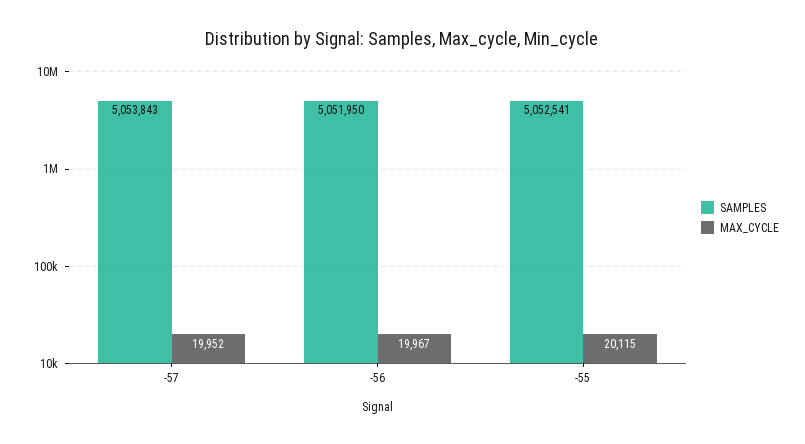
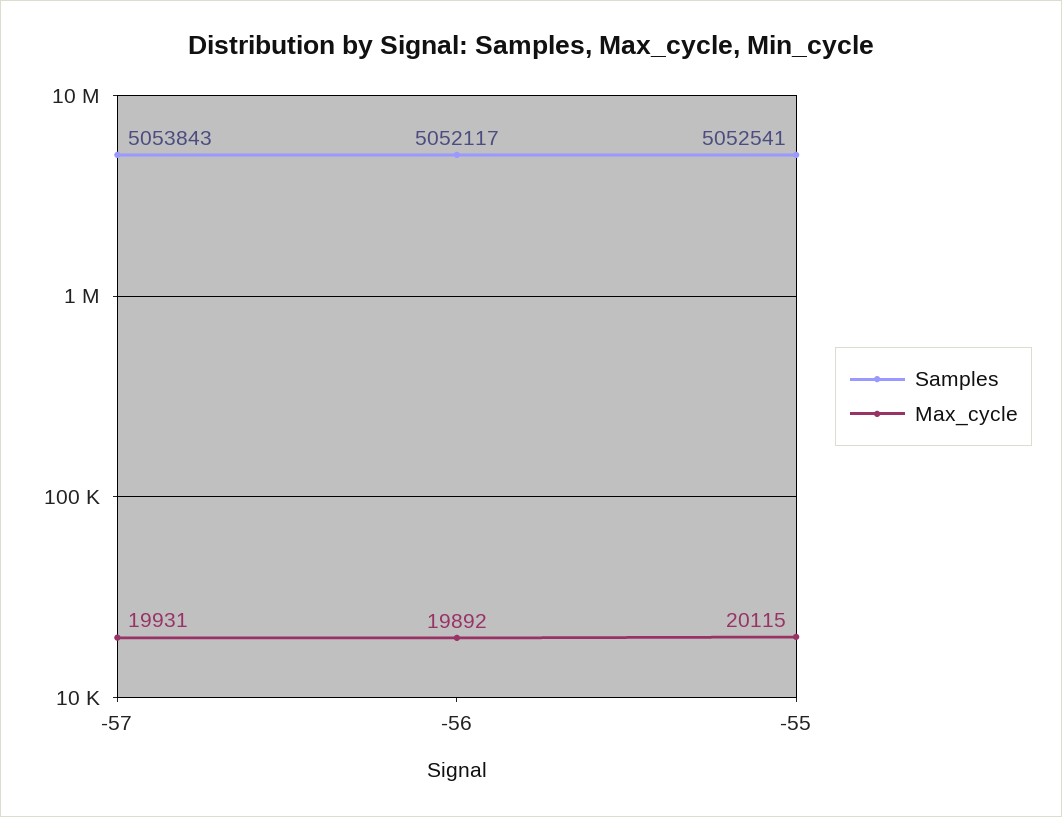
MAX_CYCLE, -57: 19952 -> 19931
SAMPLES, -56: 5051950 -> 5052117
MAX_CYCLE, -56: 19967 -> 19892

